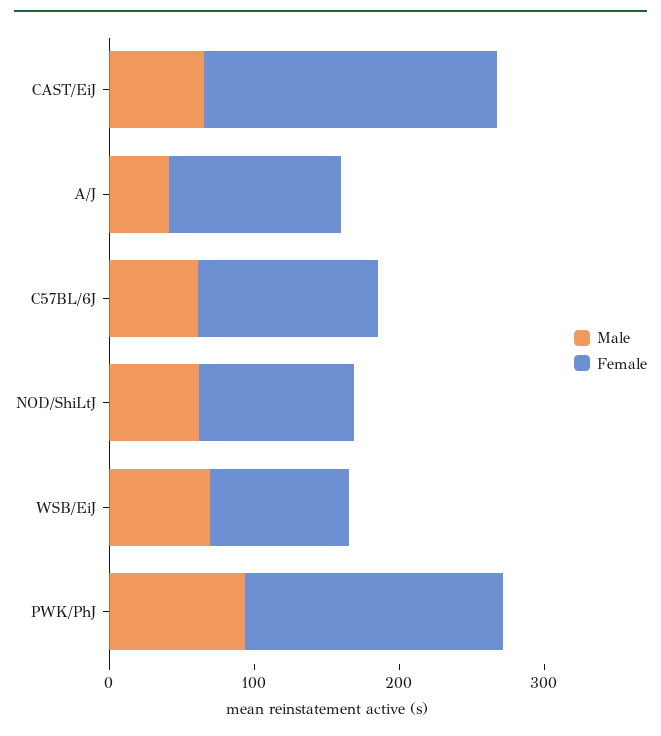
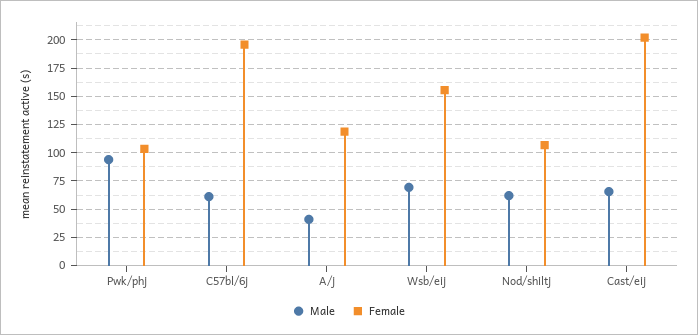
Female, C57BL/6J: 120 -> 200
Female, WSB/EiJ: 100 -> 150
Female, PWK/PhJ: 180 -> 100

